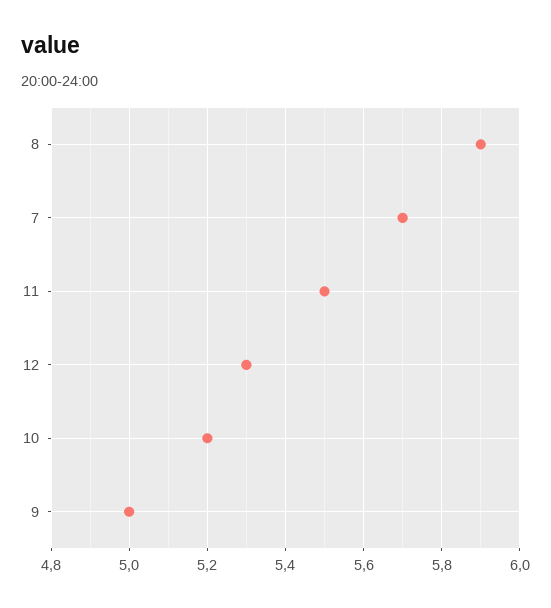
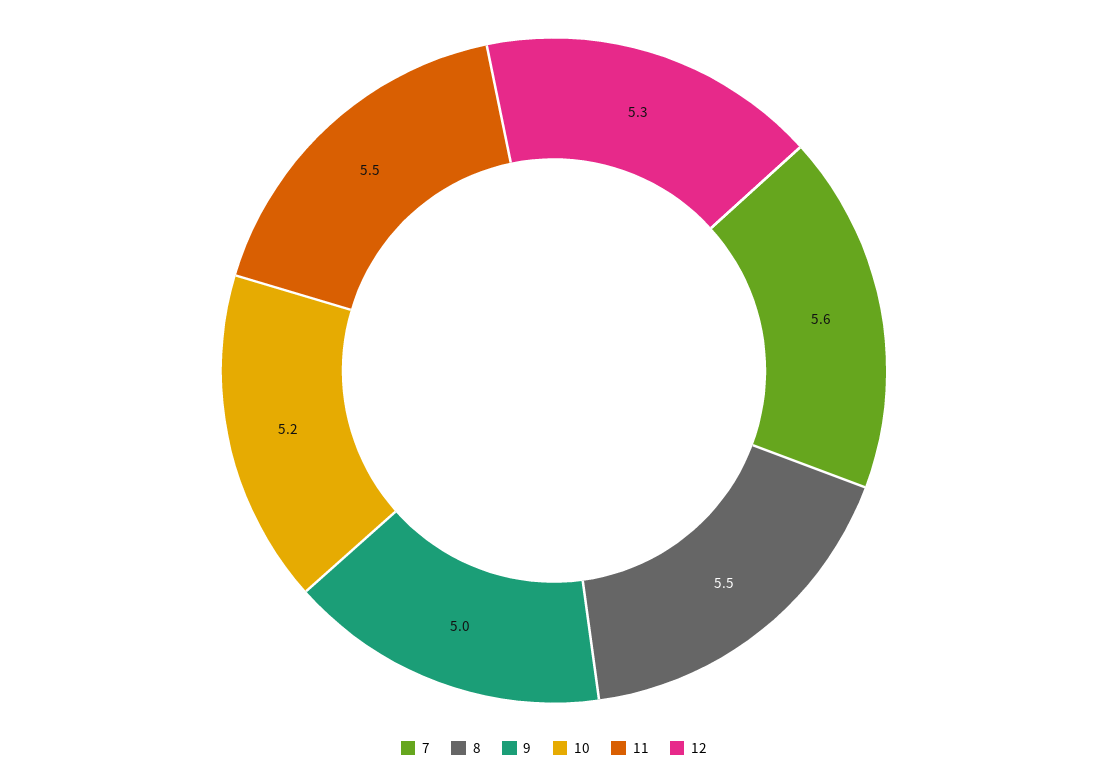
8: 5.9 -> 5.5
7: 5.7 -> 5.6

